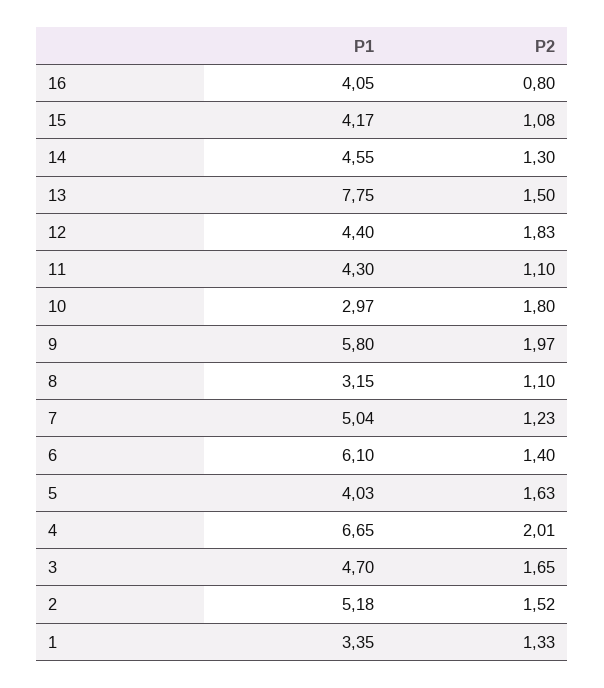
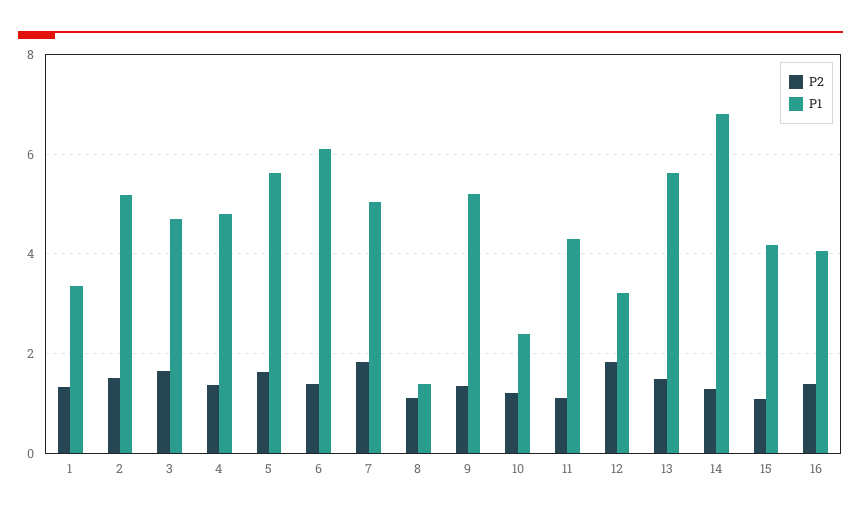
P2, 16: 0.8 -> 1.4
P1, 14: 4.55 -> 6.8
P1, 13: 7.75 -> 5.6
P1, 12: 4.4 -> 3.2
P1, 10: 2.97 -> 2.4
P2, 10: 1.8 -> 1.2
P1, 9: 5.8 -> 5.2
P2, 9: 1.97 -> 1.4
P1, 8: 3.15 -> 1.4
P2, 7: 1.23 -> 1.8
P1, 5: 4.03 -> 5.6
P1, 4: 6.65 -> 4.8
P2, 4: 2.01 -> 1.4

